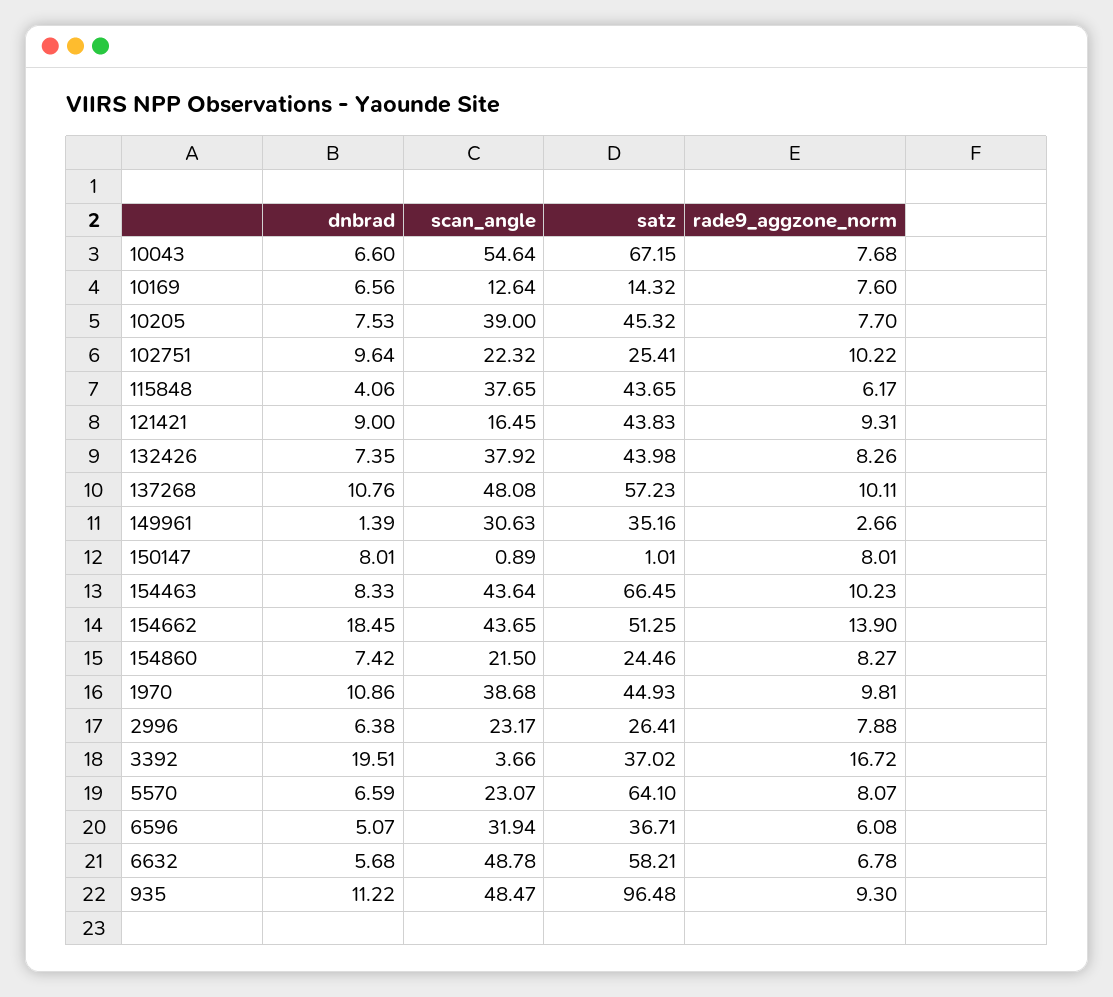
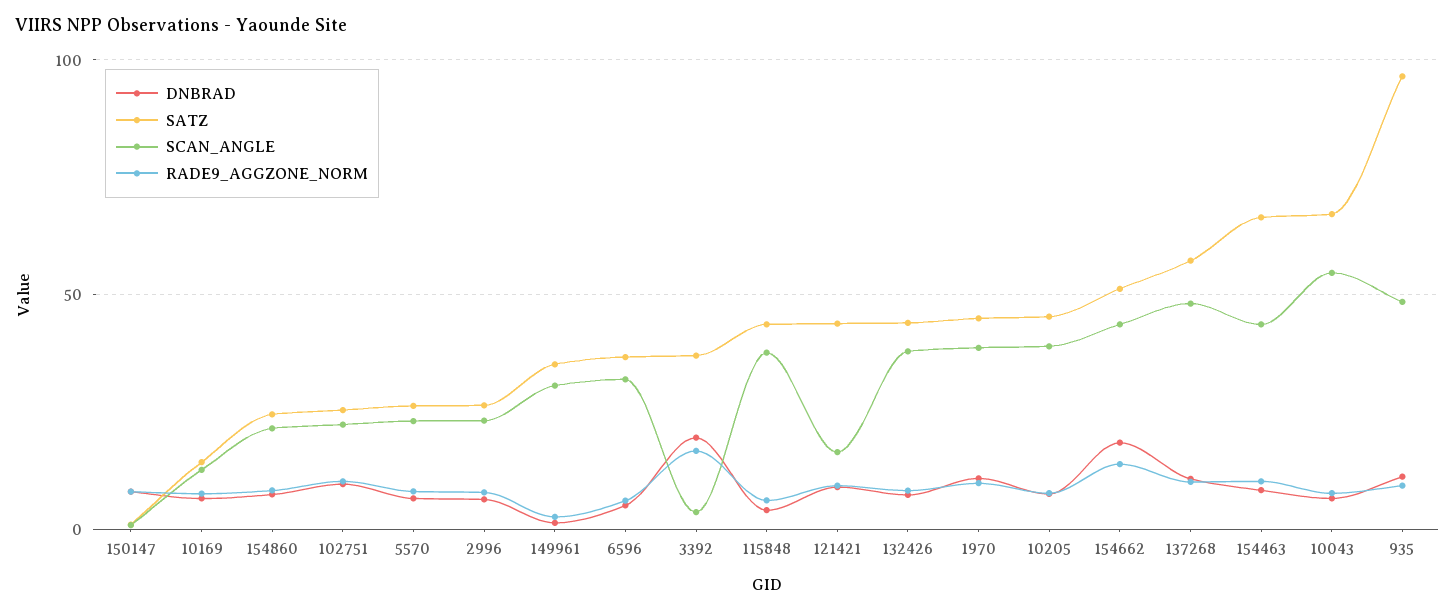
satz, 5570: 64.1 -> 25
dnbrad, 6632: 5.68 -> none
scan_angle, 6632: 48.78 -> none
satz, 6632: 58.21 -> none
rade9_aggzone_norm, 6632: 6.78 -> none

